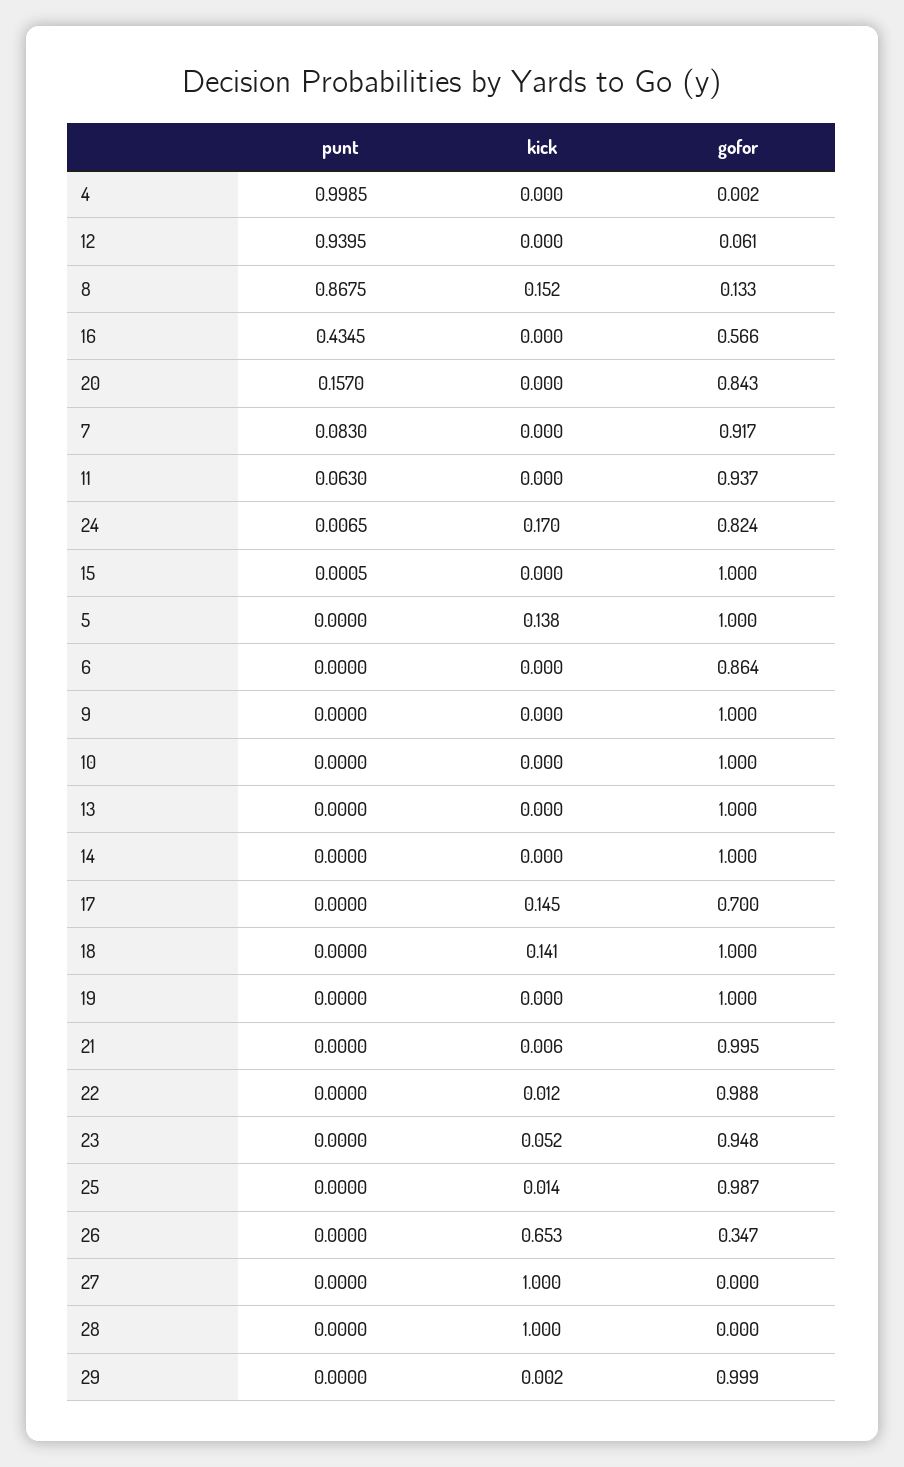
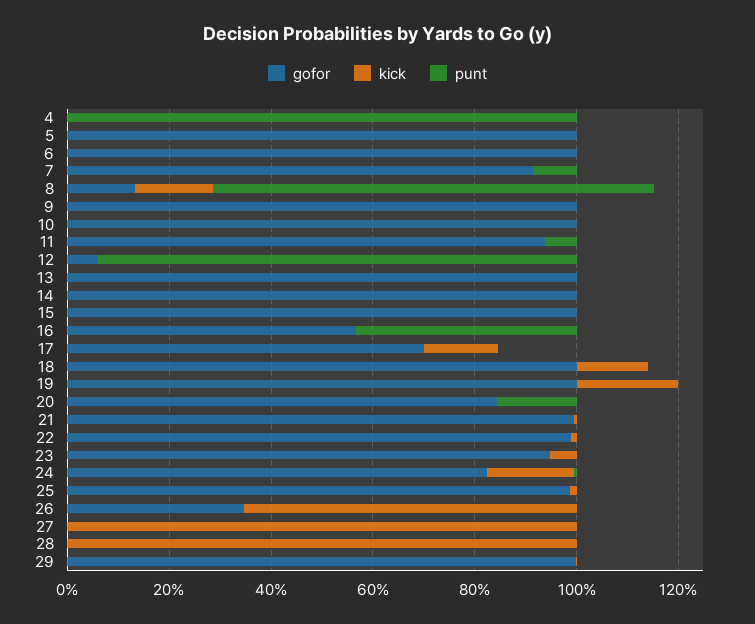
kick, 5: 0.138 -> 0
gofor, 6: 0.864 -> 1
kick, 19: 0 -> 0.2

